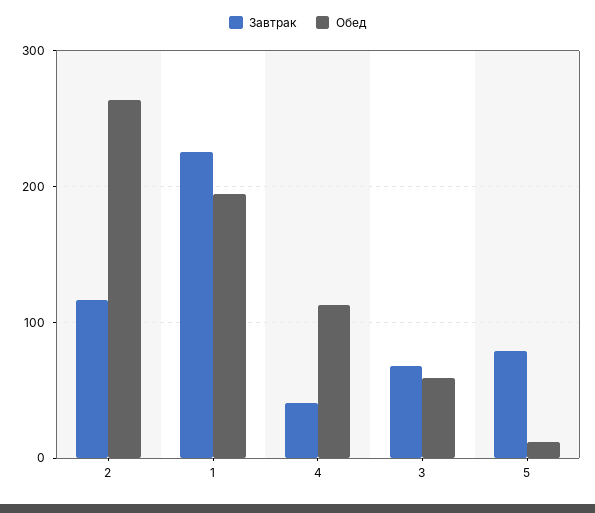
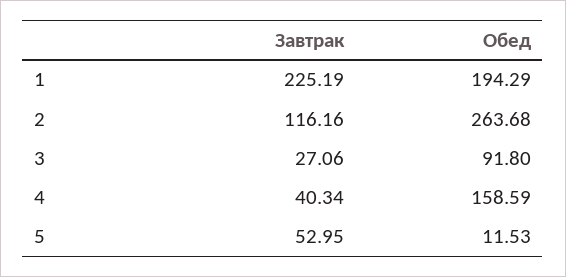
Обед, 4: 110 -> 158.59
Завтрак, 3: 70 -> 27.06
Обед, 3: 60 -> 91.8
Завтрак, 5: 80 -> 52.95

